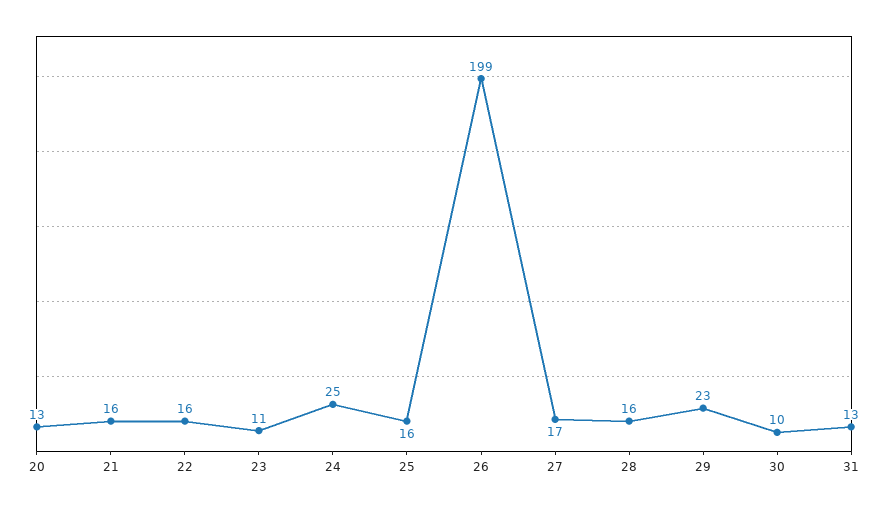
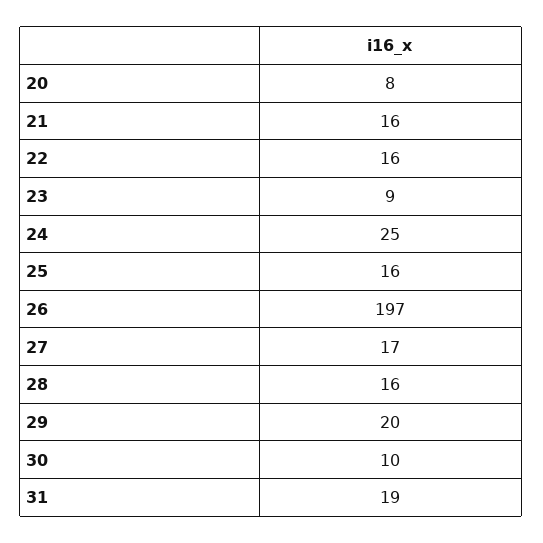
20: 13 -> 8
23: 11 -> 9
26: 199 -> 197
29: 23 -> 20
31: 13 -> 19

